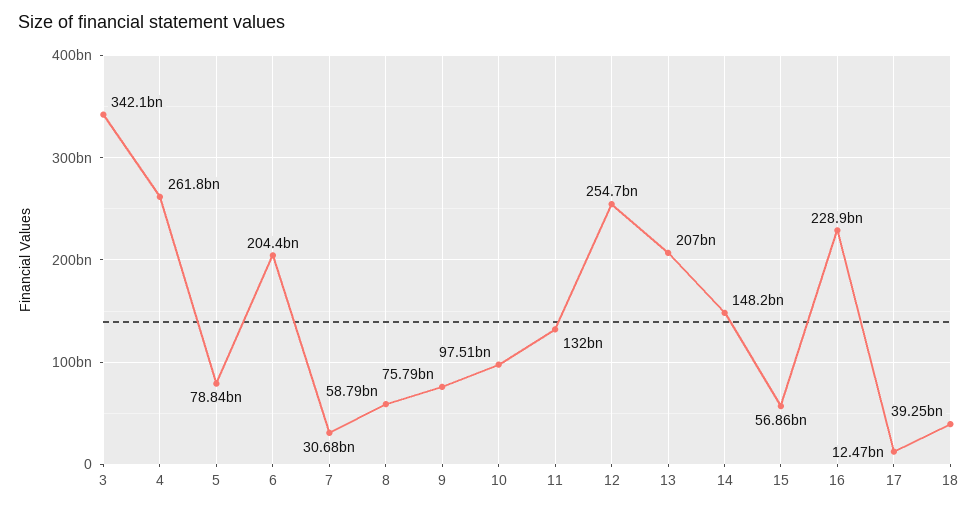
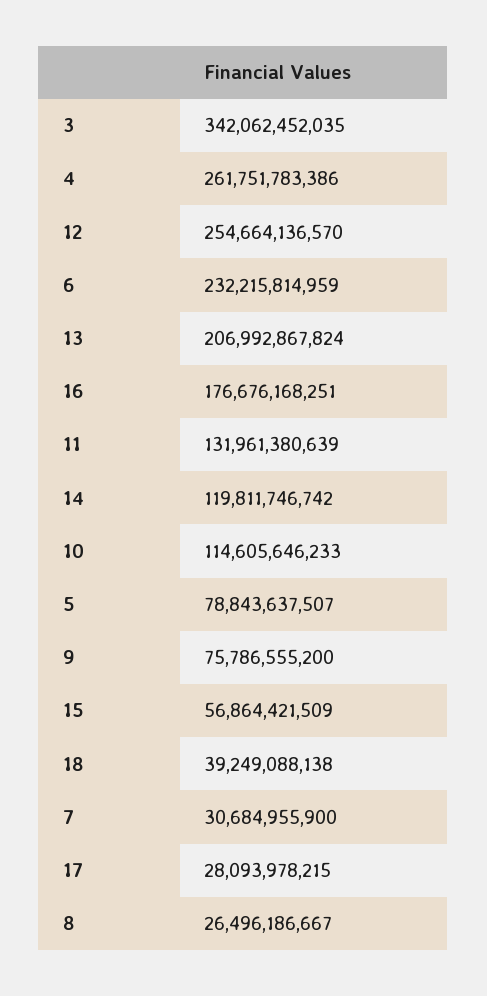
6: 204400000000 -> 232215814959
8: 58790000000 -> 26496186667
10: 97510000000 -> 114605646233
14: 148200000000 -> 119811746742
16: 228900000000 -> 176676168251
17: 12470000000 -> 28093978215

